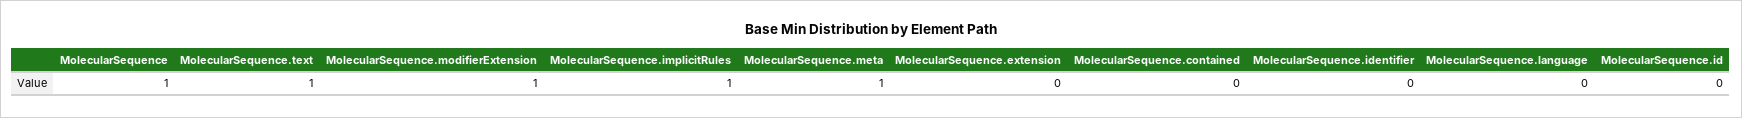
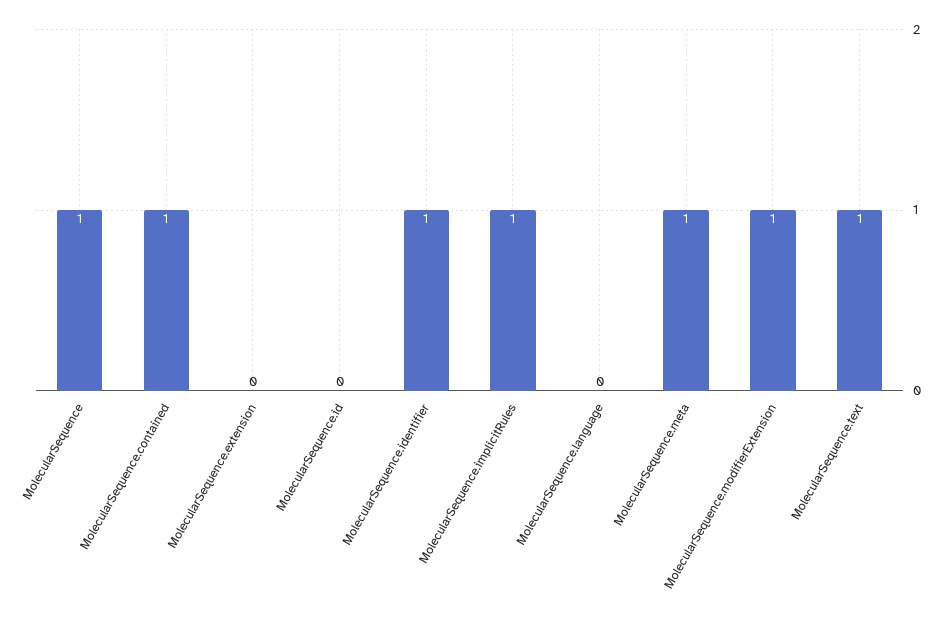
MolecularSequence.contained: 0 -> 1
MolecularSequence.identifier: 0 -> 1

